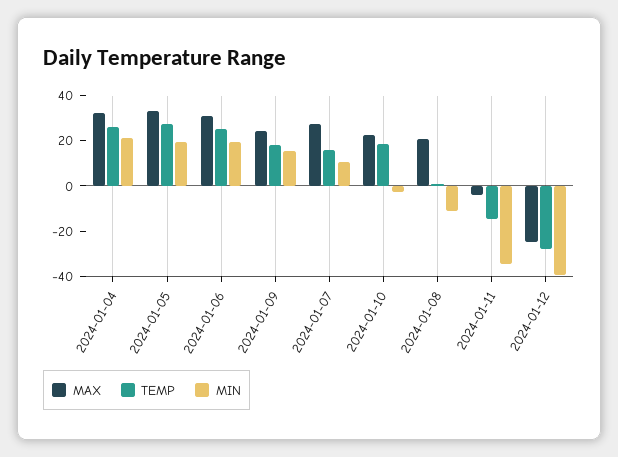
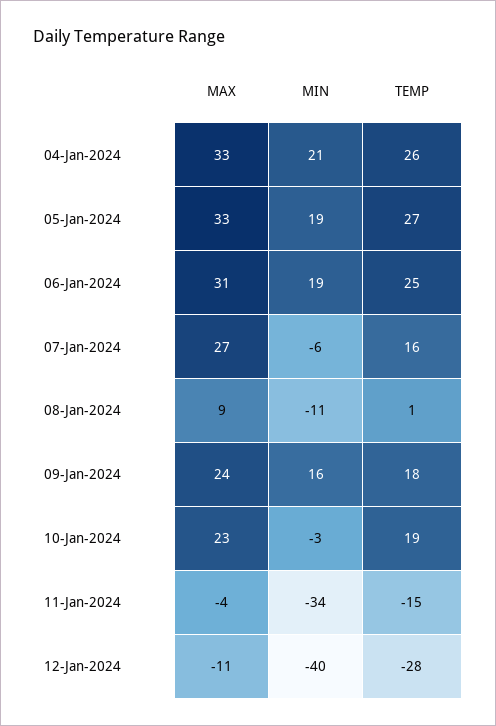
MIN, 2024-01-07: 10 -> -6
MAX, 2024-01-08: 20 -> 9
MAX, 2024-01-12: -25 -> -11

